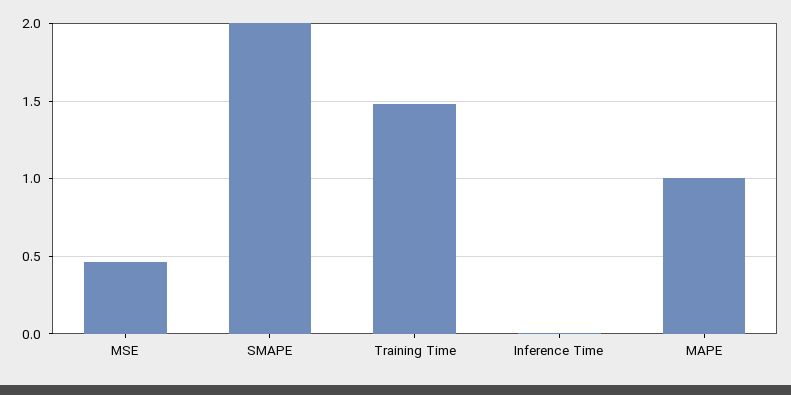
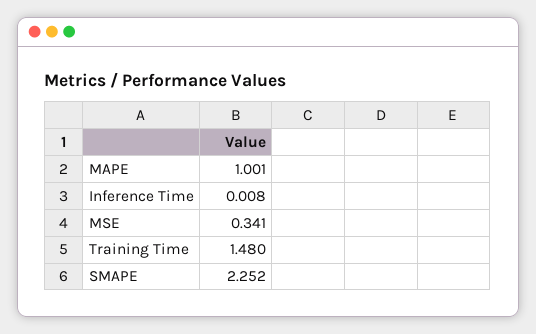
MSE: 0.45 -> 0.341
SMAPE: 2 -> 2.252

